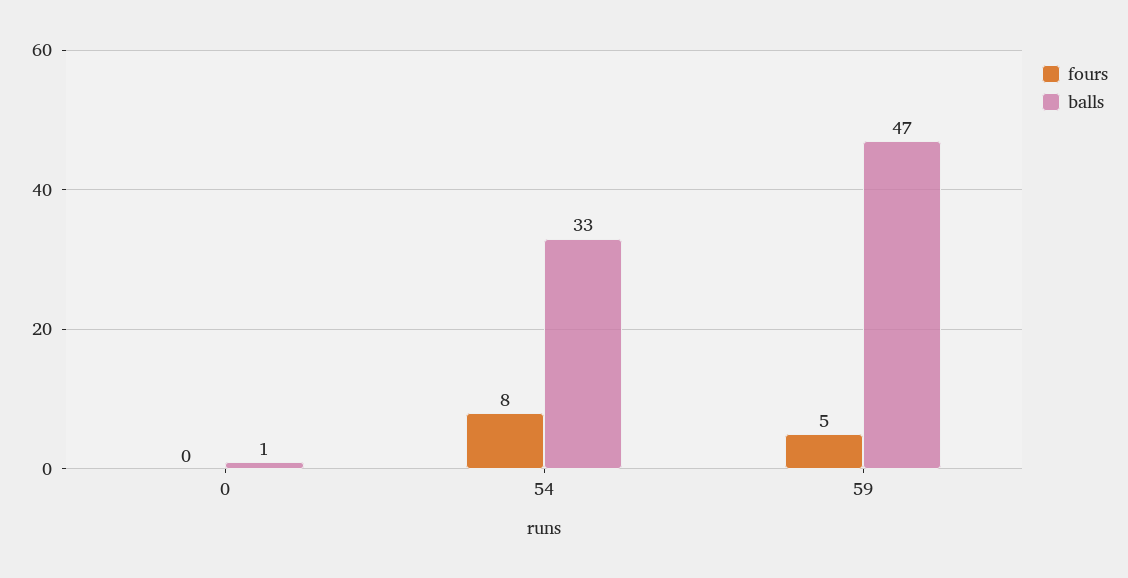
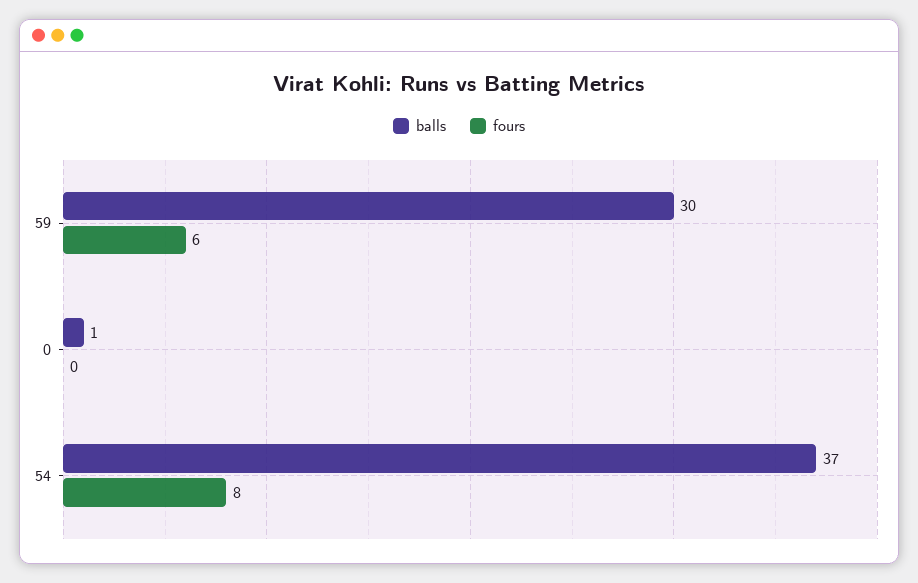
balls, 54: 33 -> 37
fours, 59: 5 -> 6
balls, 59: 47 -> 30

